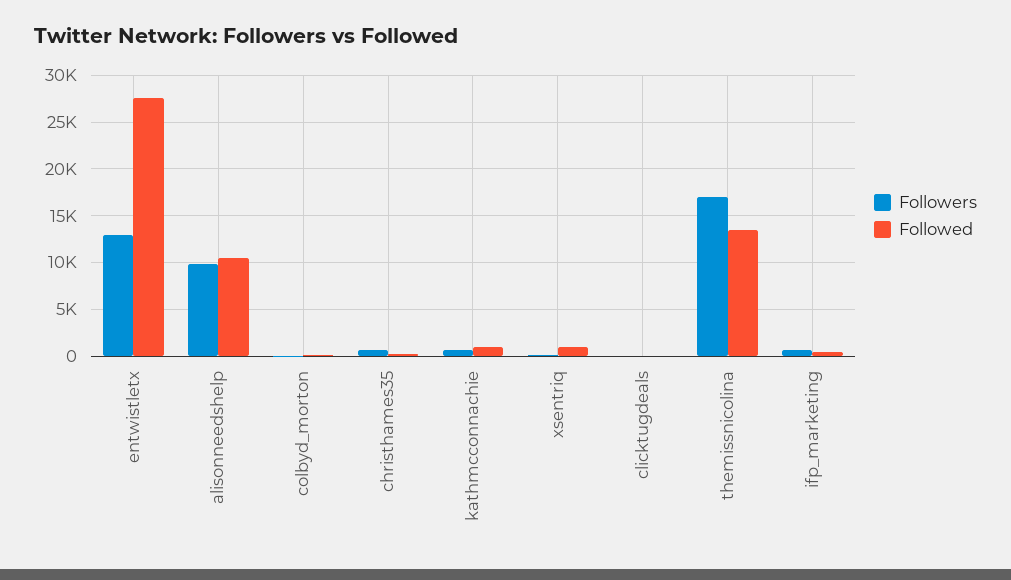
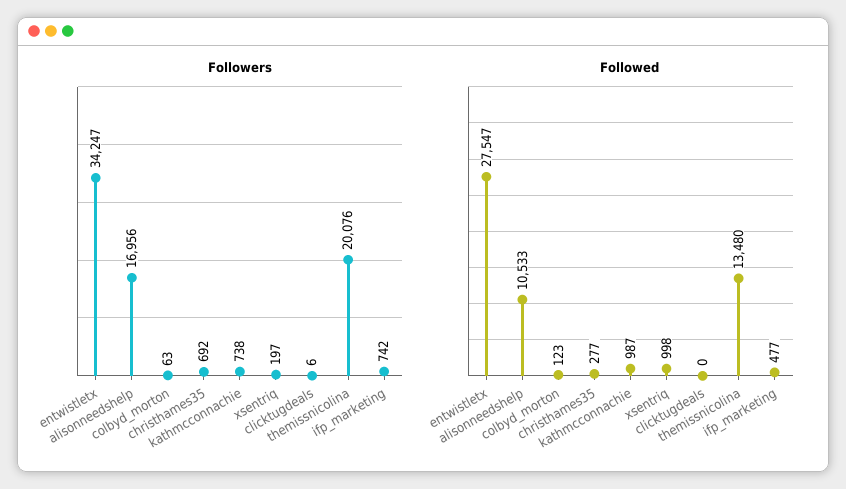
Followers, entwistletx: 13000 -> 34247
Followers, alisonneedshelp: 10000 -> 16956
Followers, themissnicolina: 17000 -> 20076

